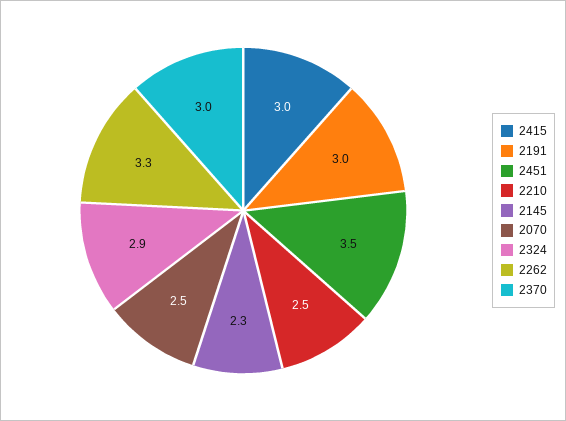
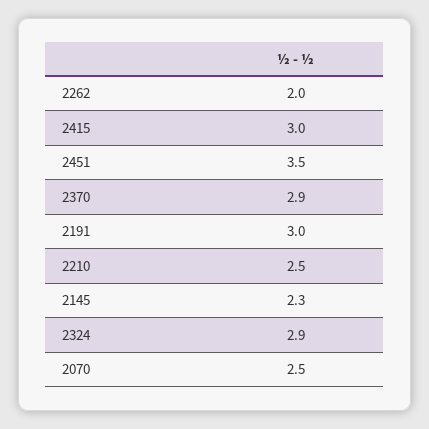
2262: 3.3 -> 2
2370: 3 -> 2.9

